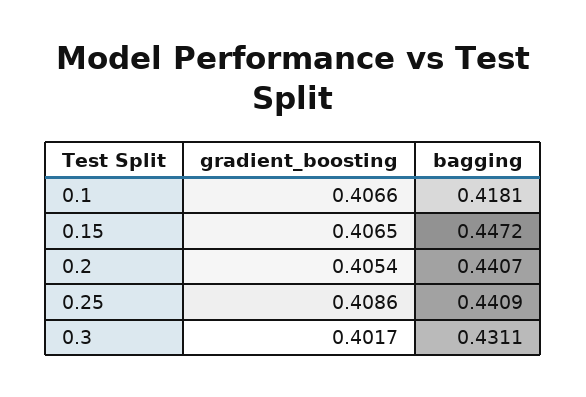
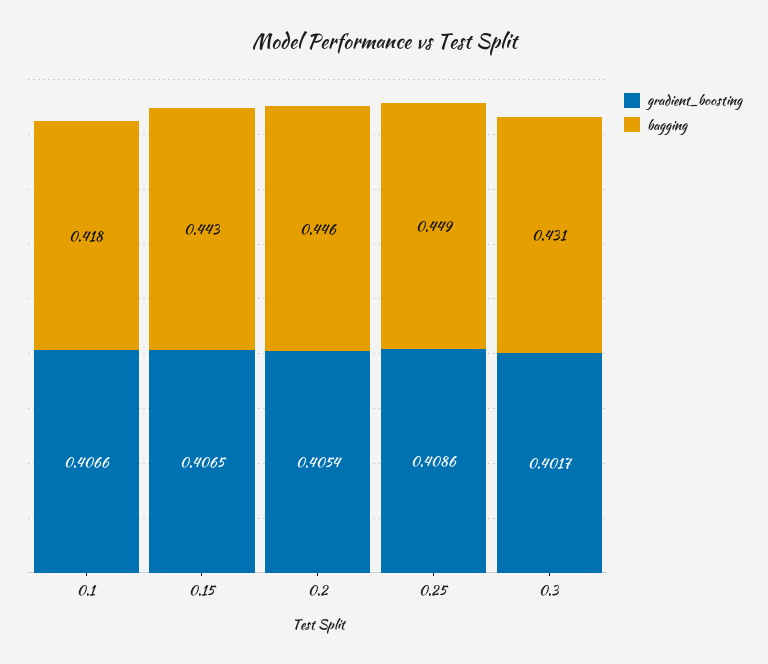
bagging, 0.15: 0.4472 -> 0.443
bagging, 0.2: 0.4407 -> 0.446
bagging, 0.25: 0.4409 -> 0.449

